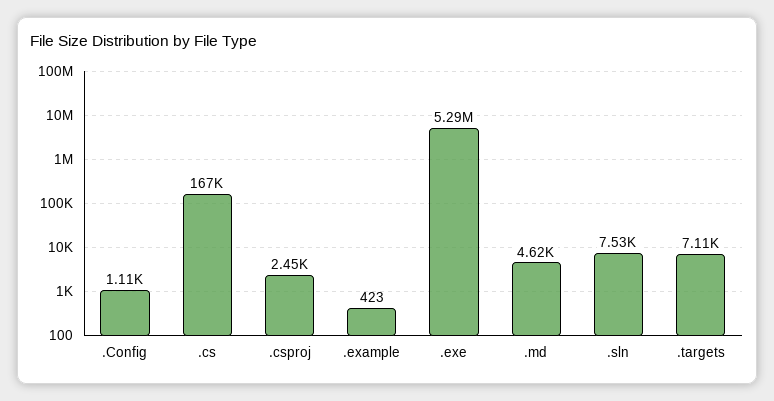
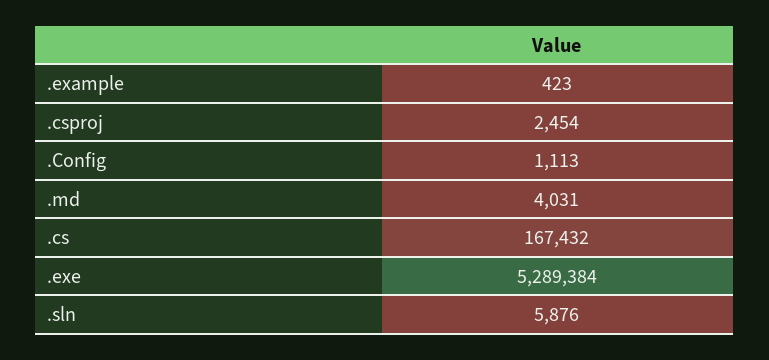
.md: 4620 -> 4031
.sln: 7530 -> 5876
.targets: 7110 -> none

